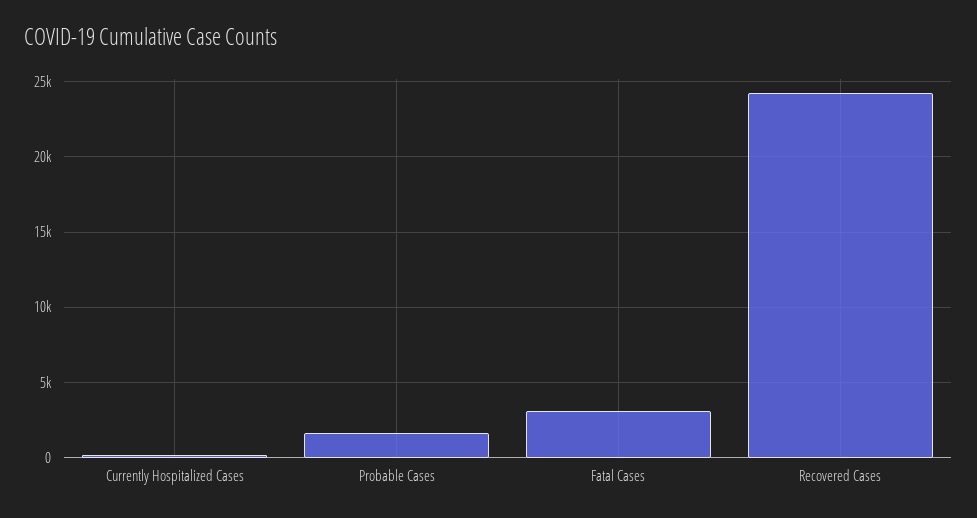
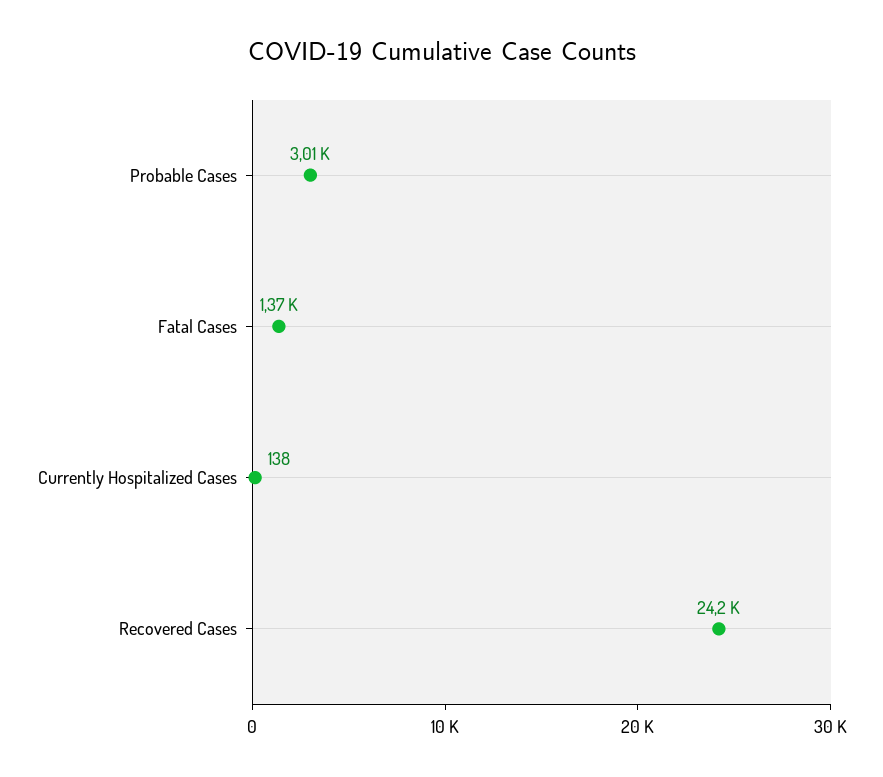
Probable Cases: 1500 -> 3010
Fatal Cases: 3000 -> 1370

